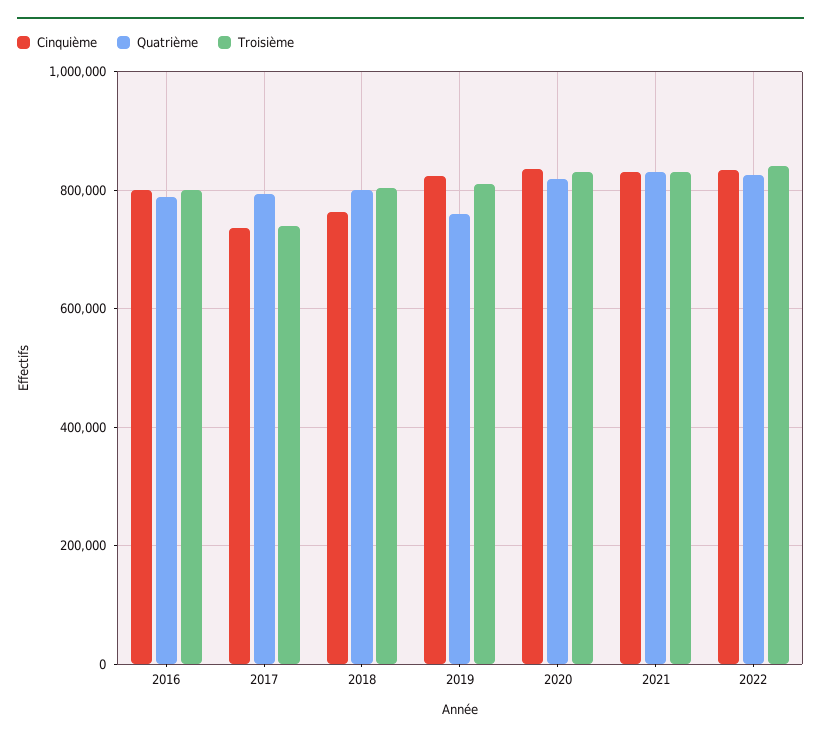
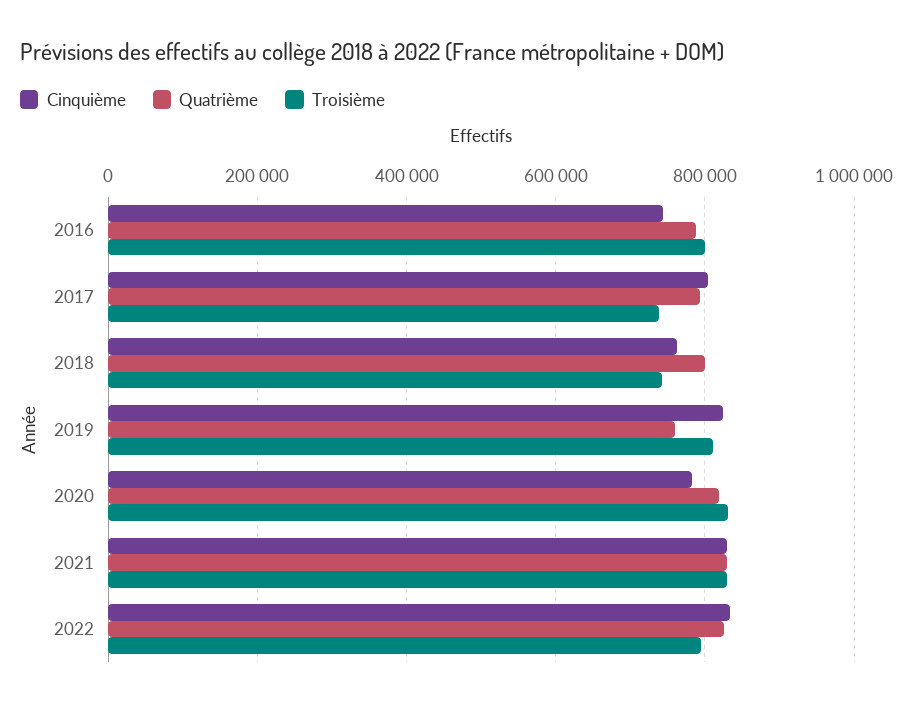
Cinquième, 2016: 800000 -> 740000
Cinquième, 2017: 740000 -> 800000
Troisième, 2018: 800000 -> 740000
Cinquième, 2020: 840000 -> 780000
Troisième, 2022: 840000 -> 800000

